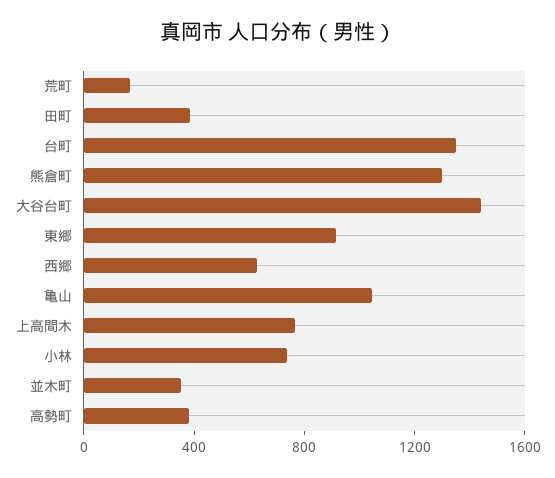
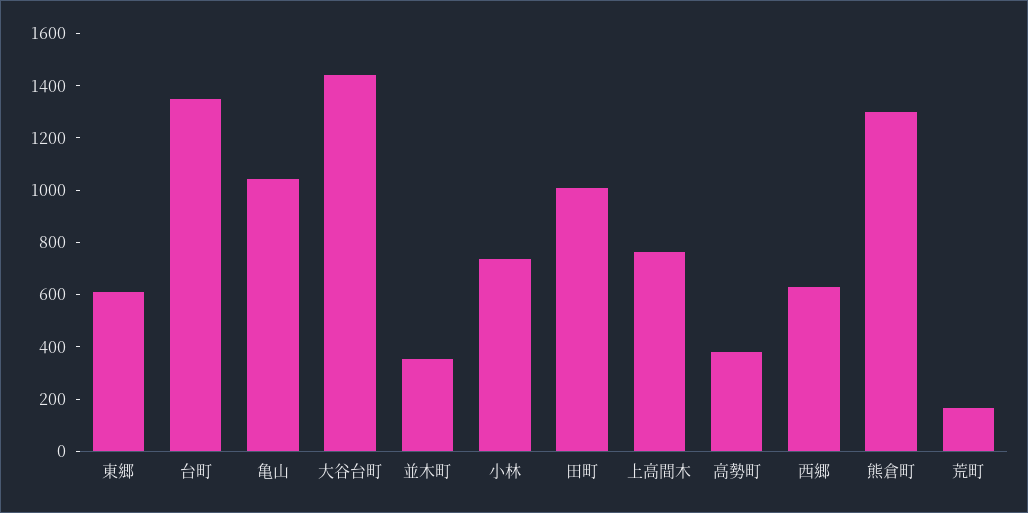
田町: 400 -> 1000
東郷: 900 -> 600

